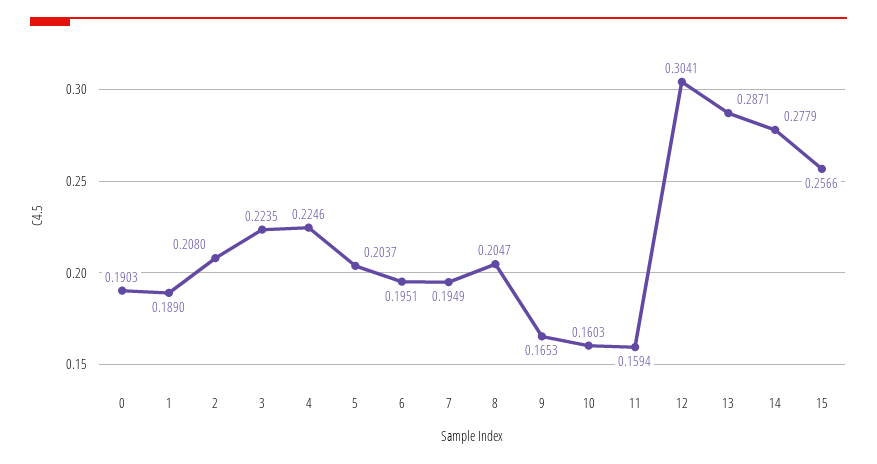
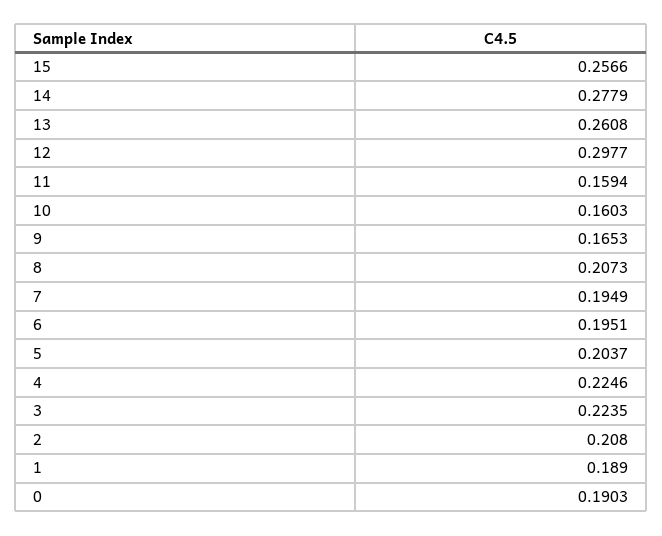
8: 0.2047 -> 0.2073
12: 0.3041 -> 0.2977
13: 0.2871 -> 0.2608

